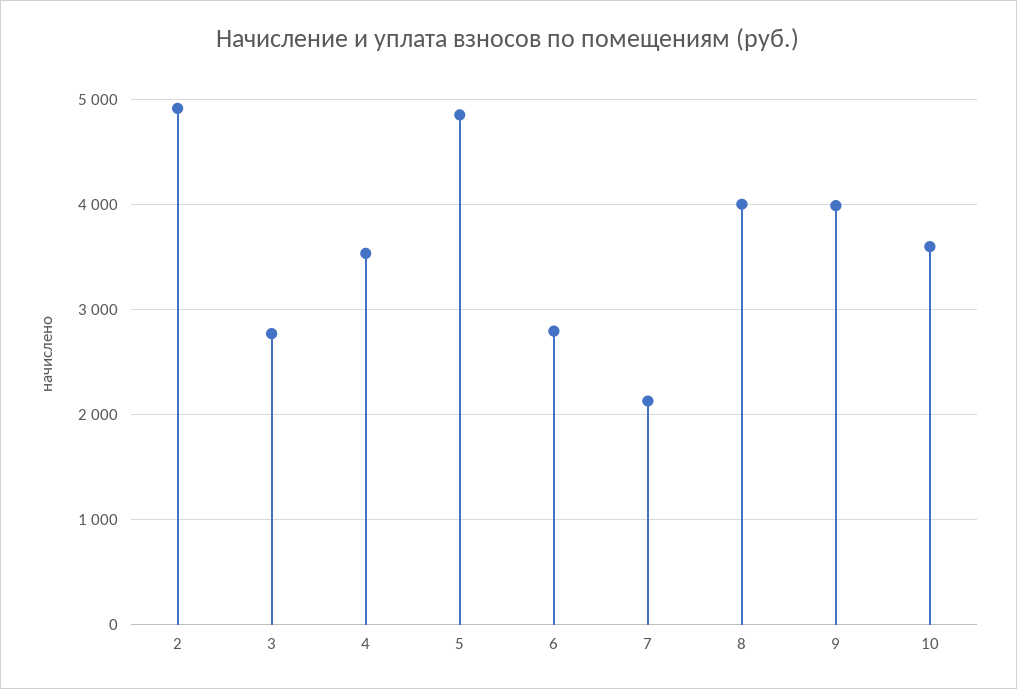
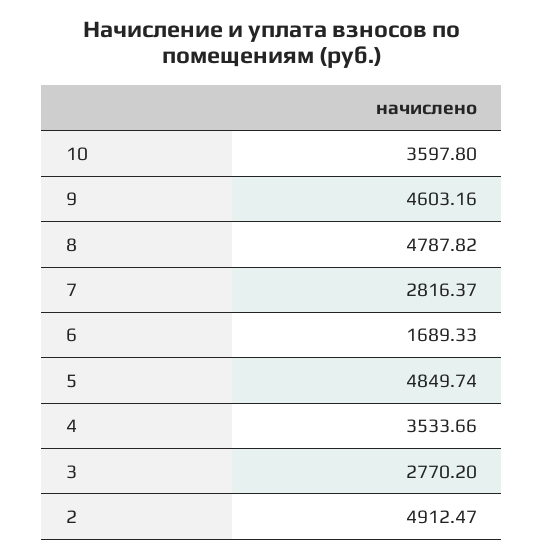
6: 2800 -> 1689.33
7: 2100 -> 2816.37
8: 4000 -> 4787.82
9: 4000 -> 4603.16

